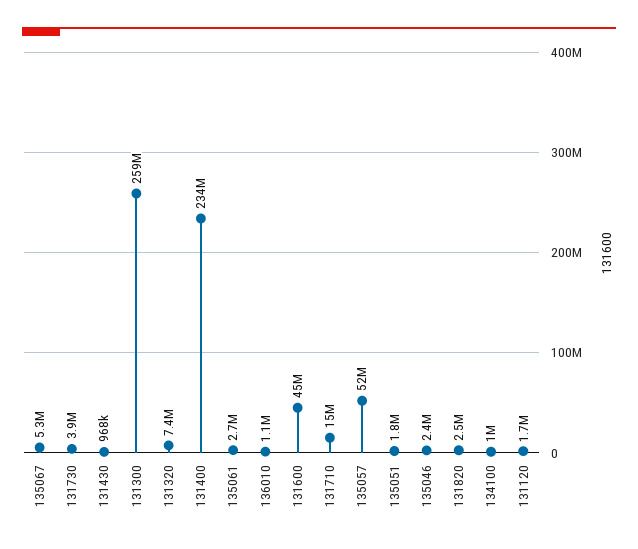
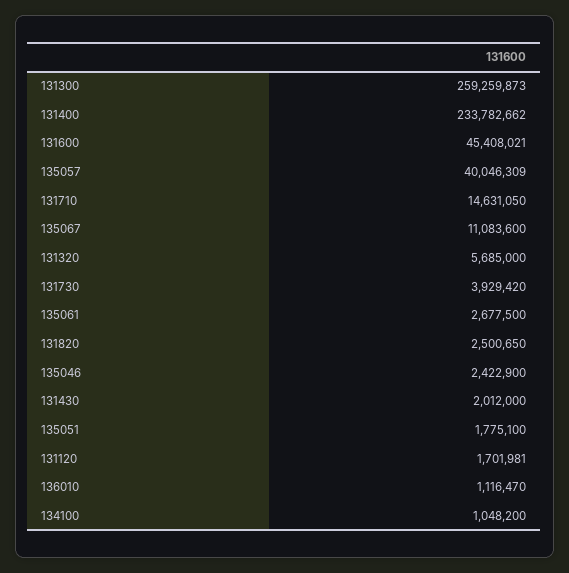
135067: 5300000 -> 11083600
131430: 968000 -> 2012000
131320: 7400000 -> 5685000
135057: 52000000 -> 40046309

